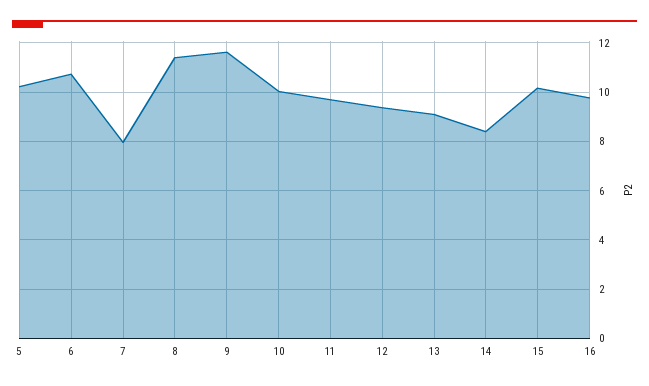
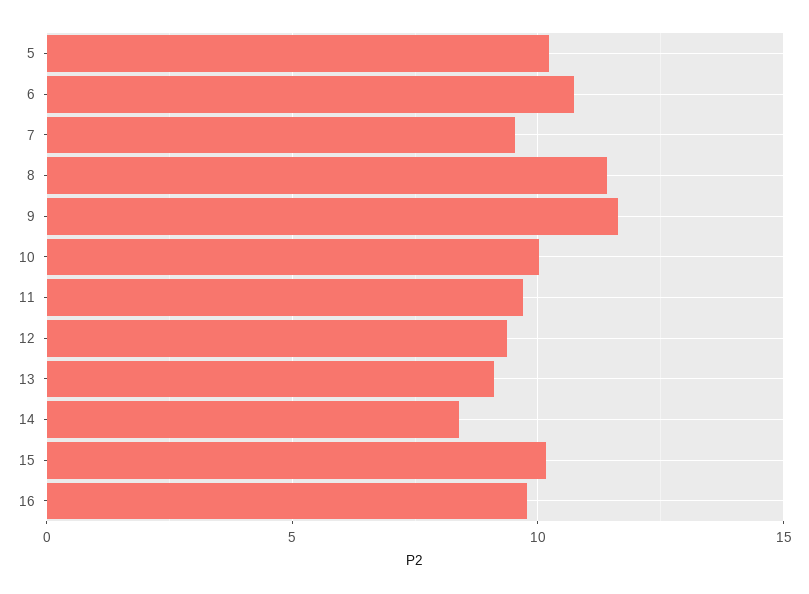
7: 8 -> 9.5

